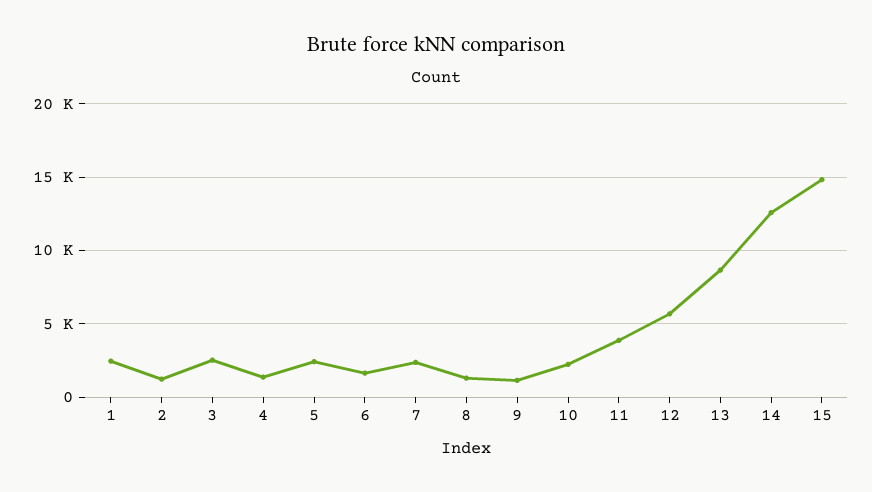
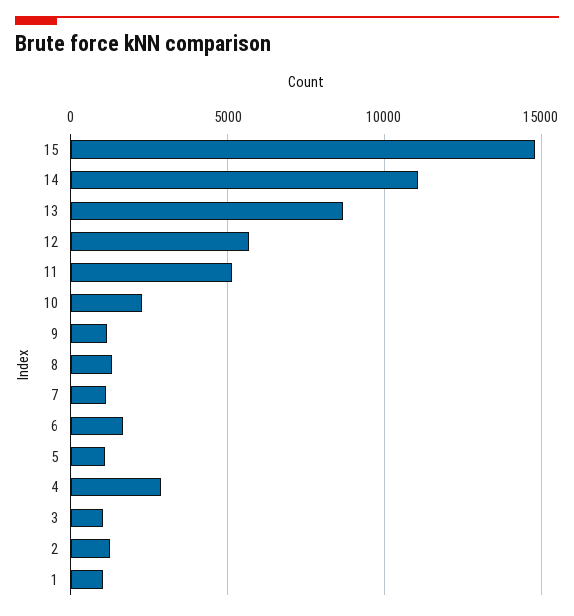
1: 2500 -> 1000
3: 2500 -> 1000
4: 1500 -> 3000
5: 2500 -> 1000
7: 2500 -> 1000
11: 4000 -> 5000
14: 12500 -> 11000

